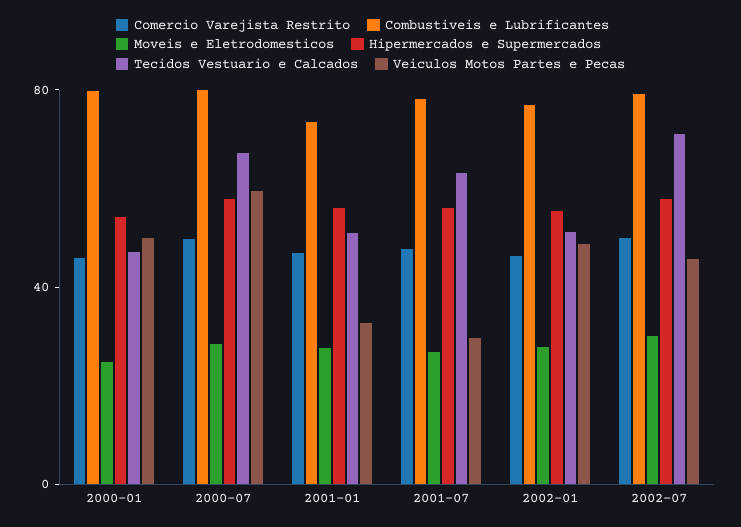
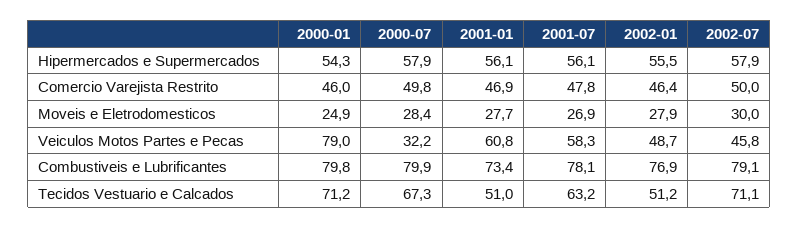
Tecidos Vestuario e Calcados, 2000-01: 50 -> 71.2
Veiculos Motos Partes e Pecas, 2000-01: 50 -> 79
Veiculos Motos Partes e Pecas, 2000-07: 60 -> 32.2
Veiculos Motos Partes e Pecas, 2001-01: 30 -> 60.8
Veiculos Motos Partes e Pecas, 2001-07: 30 -> 58.3

